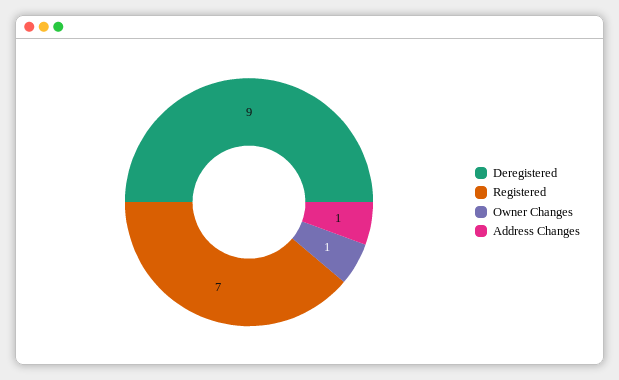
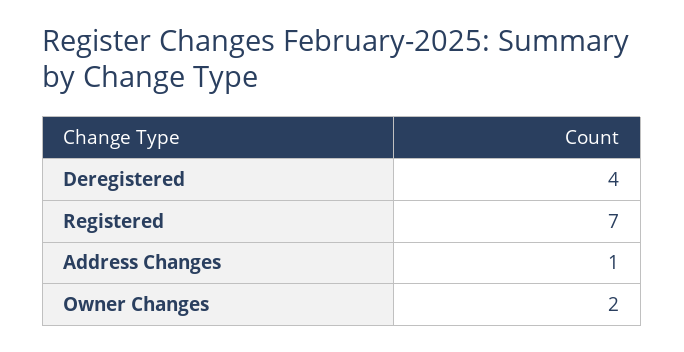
Deregistered: 9 -> 4
Owner Changes: 1 -> 2

